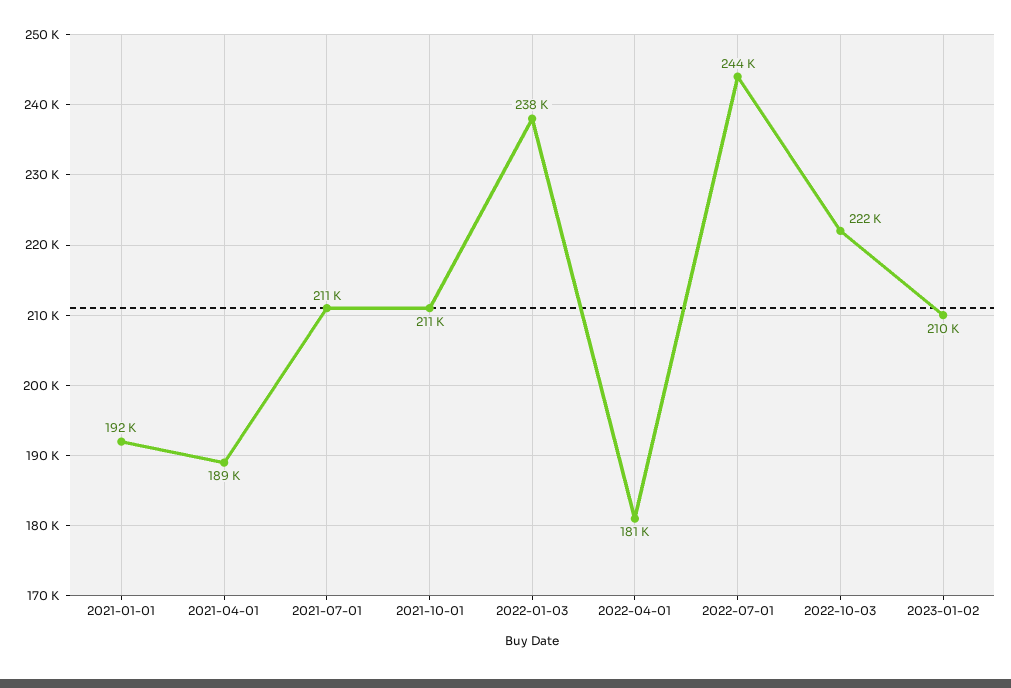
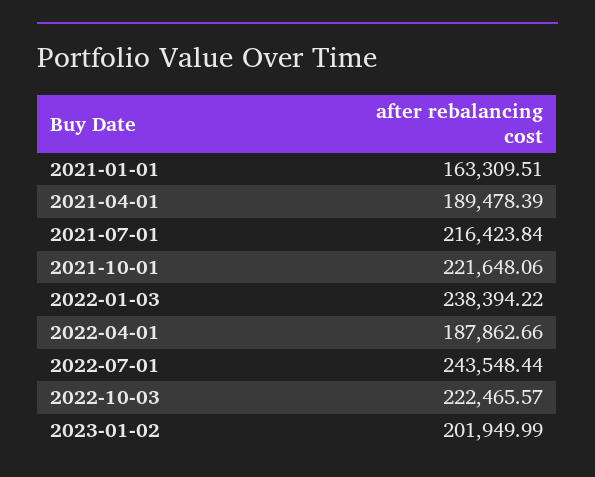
2021-01-01: 192000 -> 163309.51
2021-07-01: 211000 -> 216423.84
2021-10-01: 211000 -> 221648.06
2022-04-01: 181000 -> 187862.66
2023-01-02: 210000 -> 201949.99

